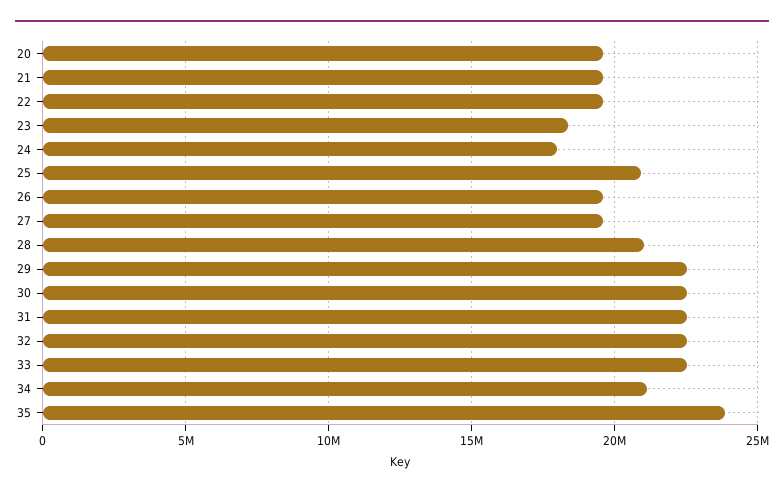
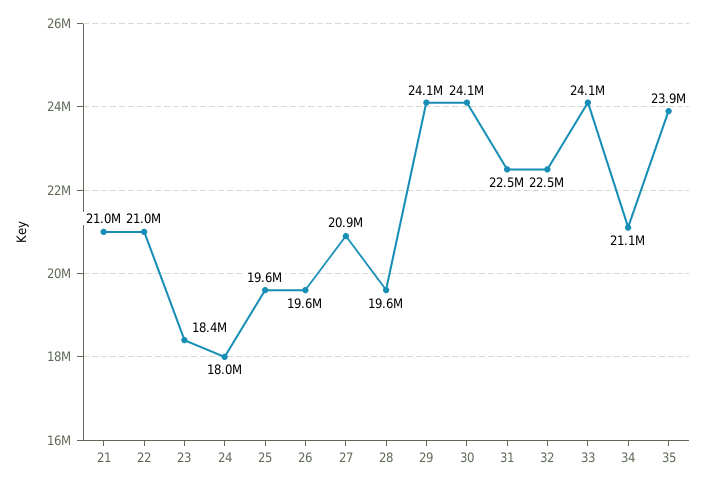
20: 19500000 -> none
21: 19500000 -> 21000000
22: 19500000 -> 21000000
25: 21000000 -> 19600000
27: 19500000 -> 20900000
28: 21000000 -> 19600000
29: 22500000 -> 24100000
30: 22500000 -> 24100000
33: 22500000 -> 24100000

